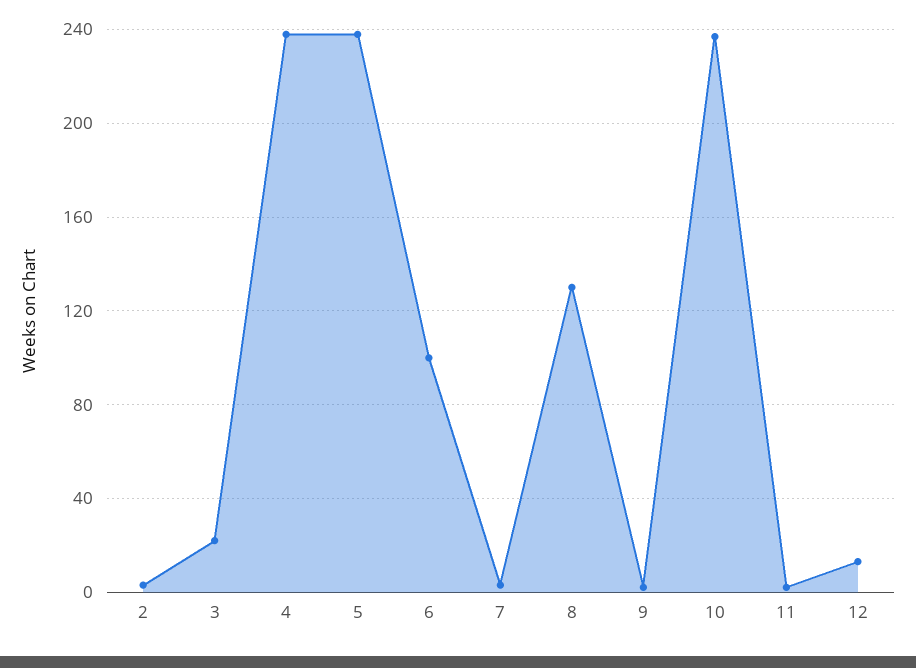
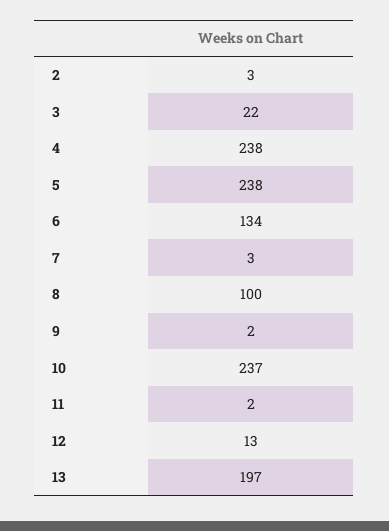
6: 100 -> 134
8: 130 -> 100
13: none -> 197

